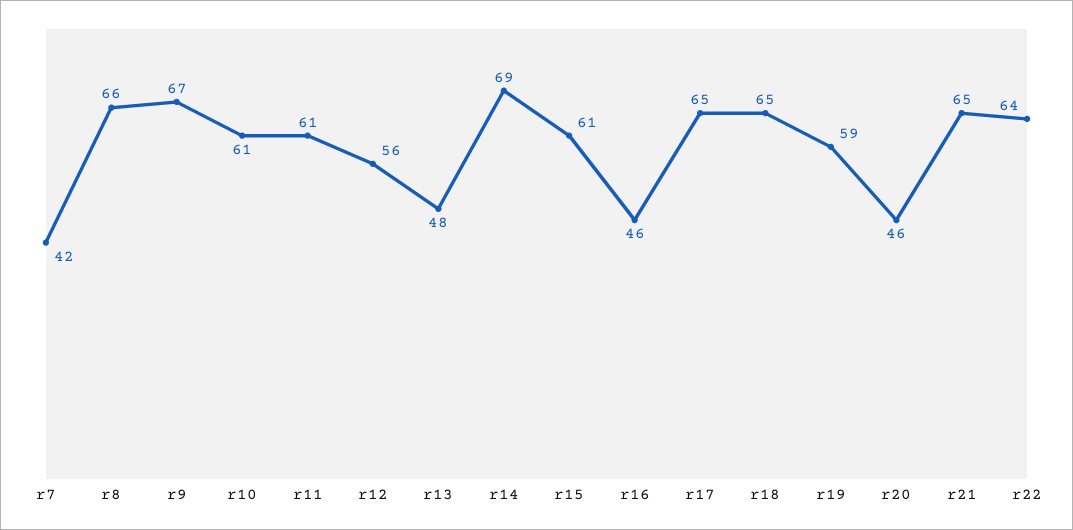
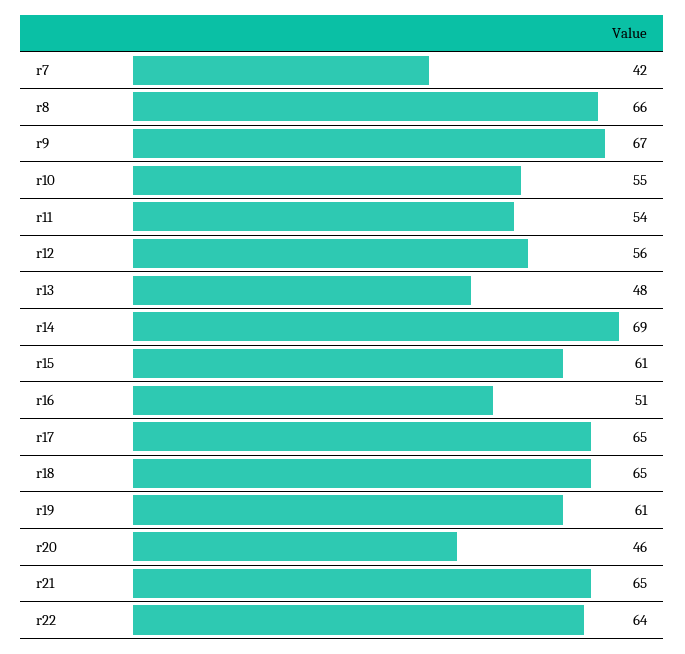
r10: 61 -> 55
r11: 61 -> 54
r16: 46 -> 51
r19: 59 -> 61

